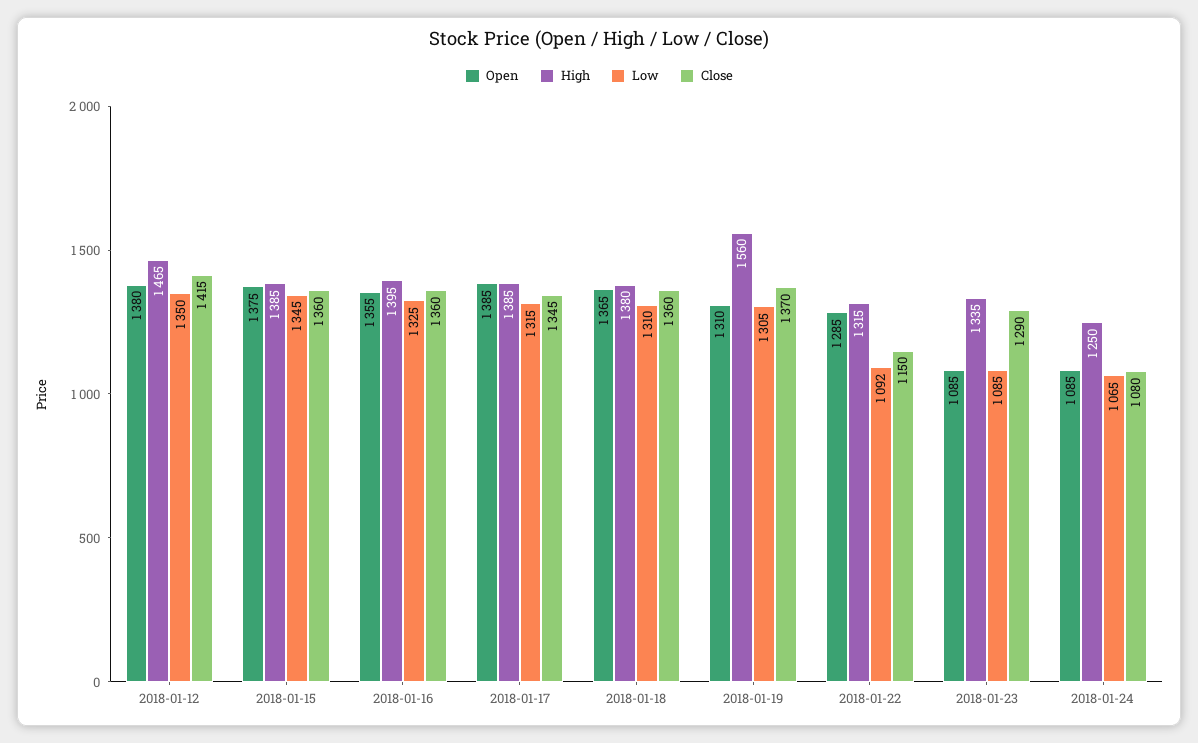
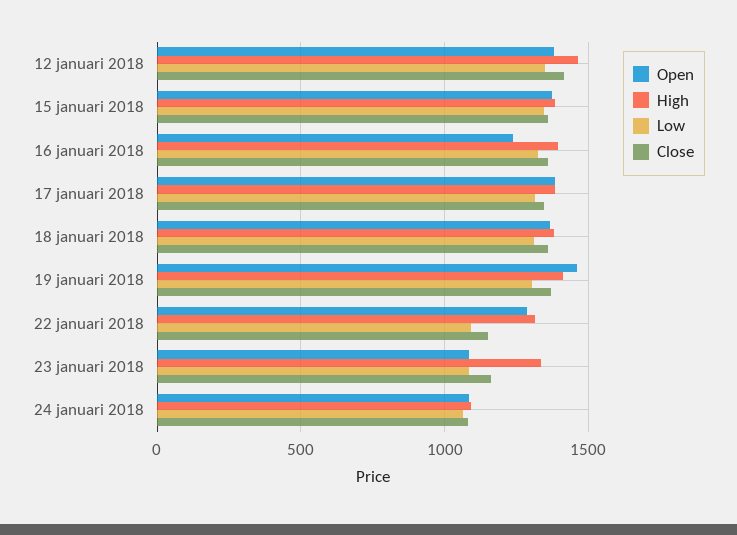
Open, 2018-01-16: 1355 -> 1250
Open, 2018-01-19: 1310 -> 1450
High, 2018-01-19: 1560 -> 1400
Close, 2018-01-23: 1290 -> 1150
High, 2018-01-24: 1250 -> 1100

